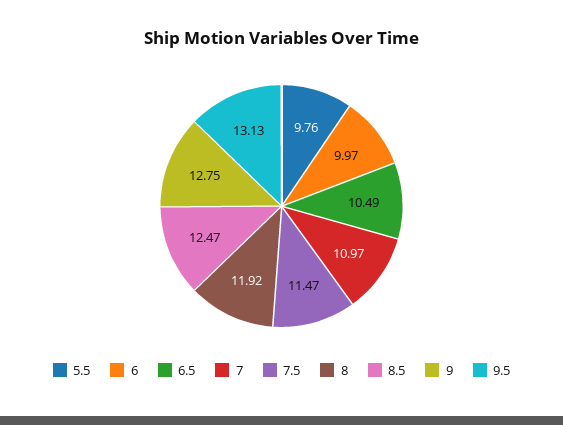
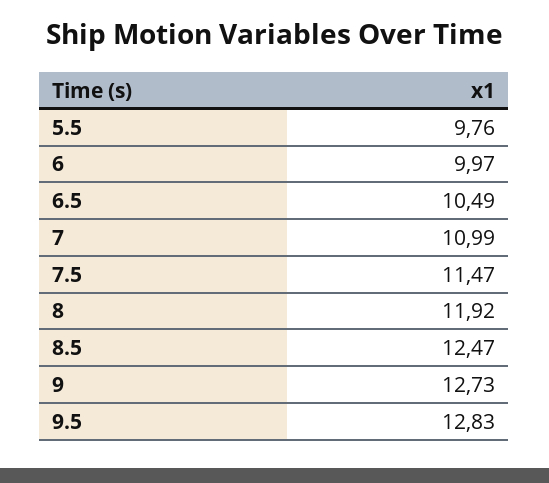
7: 10.97 -> 10.99
9: 12.75 -> 12.73
9.5: 13.13 -> 12.83

